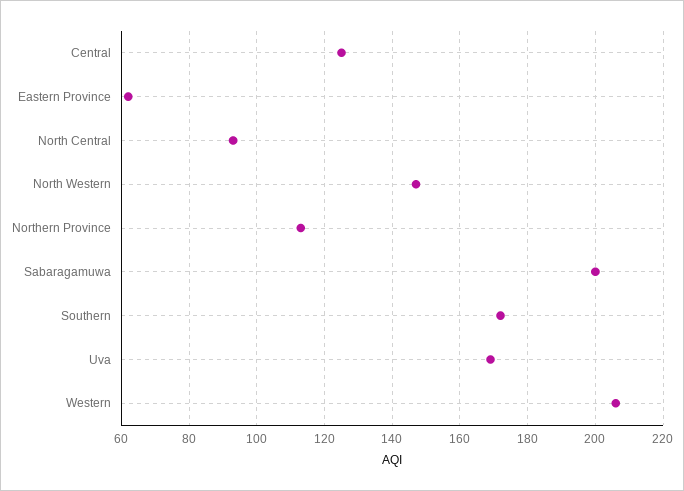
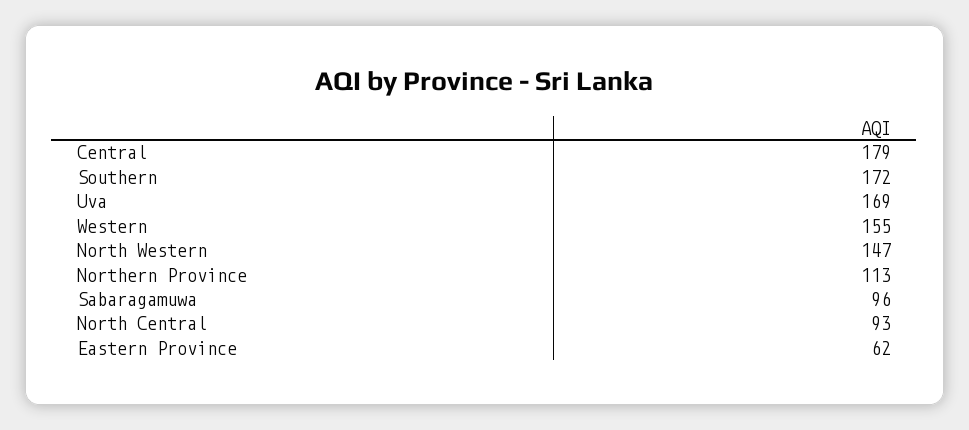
Central: 125 -> 179
Sabaragamuwa: 200 -> 96
Western: 205 -> 155

